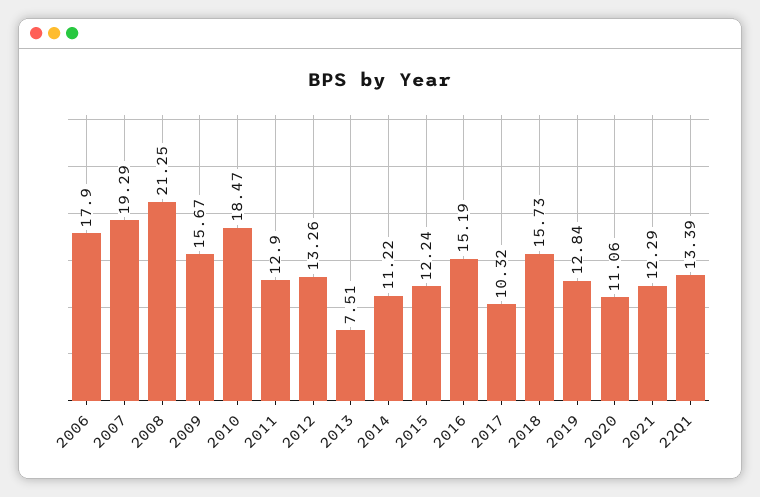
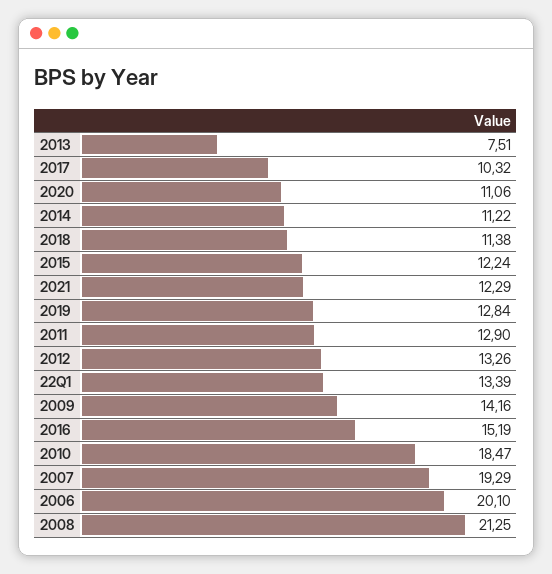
2006: 17.9 -> 20.1
2009: 15.67 -> 14.16
2018: 15.73 -> 11.38

